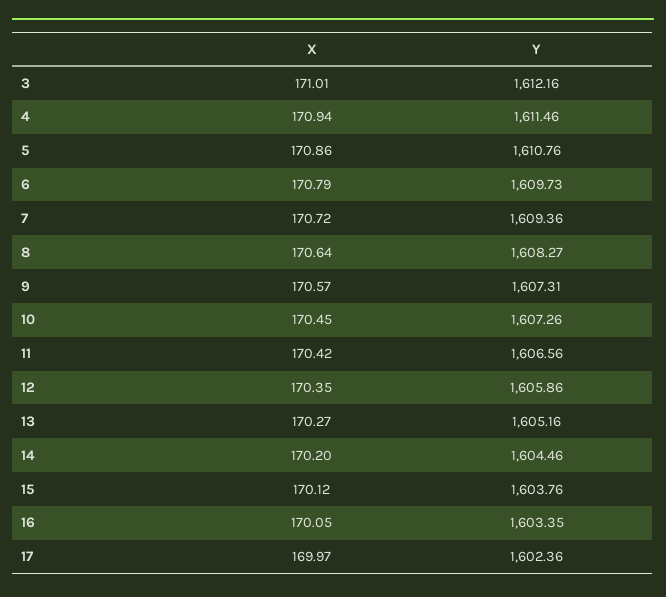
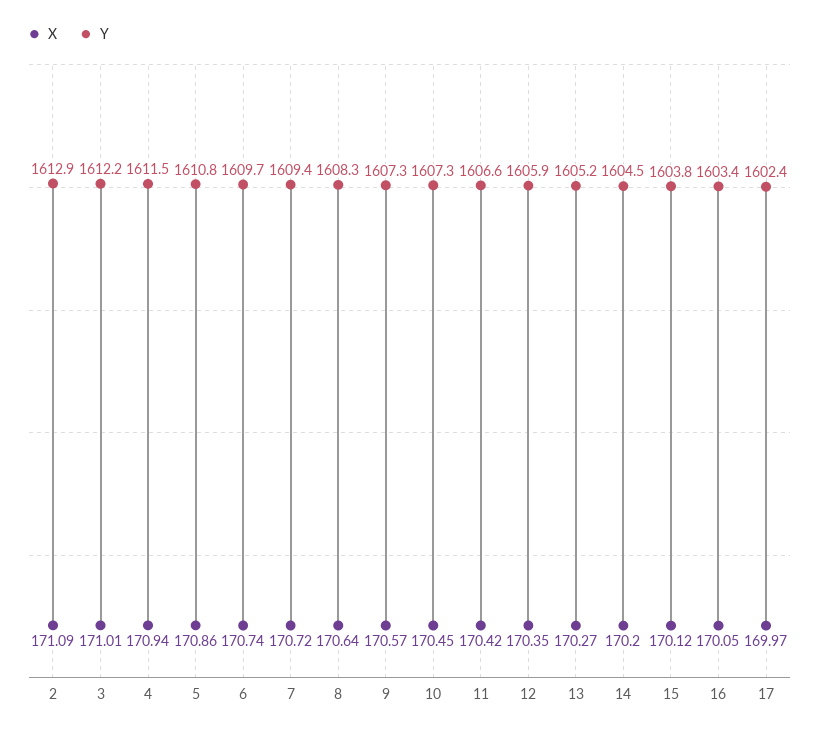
X, 6: 170.79 -> 170.74
X, 2: none -> 171.09
Y, 2: none -> 1612.9

